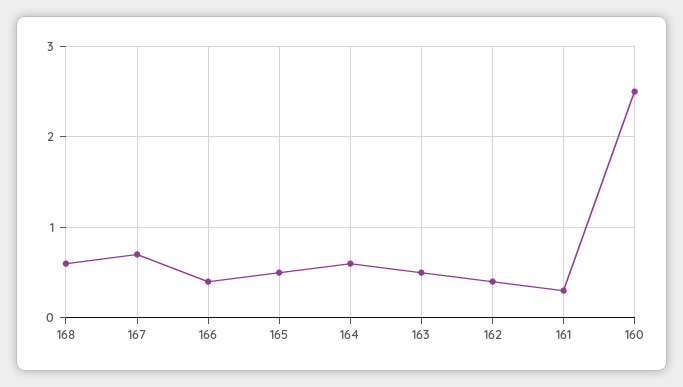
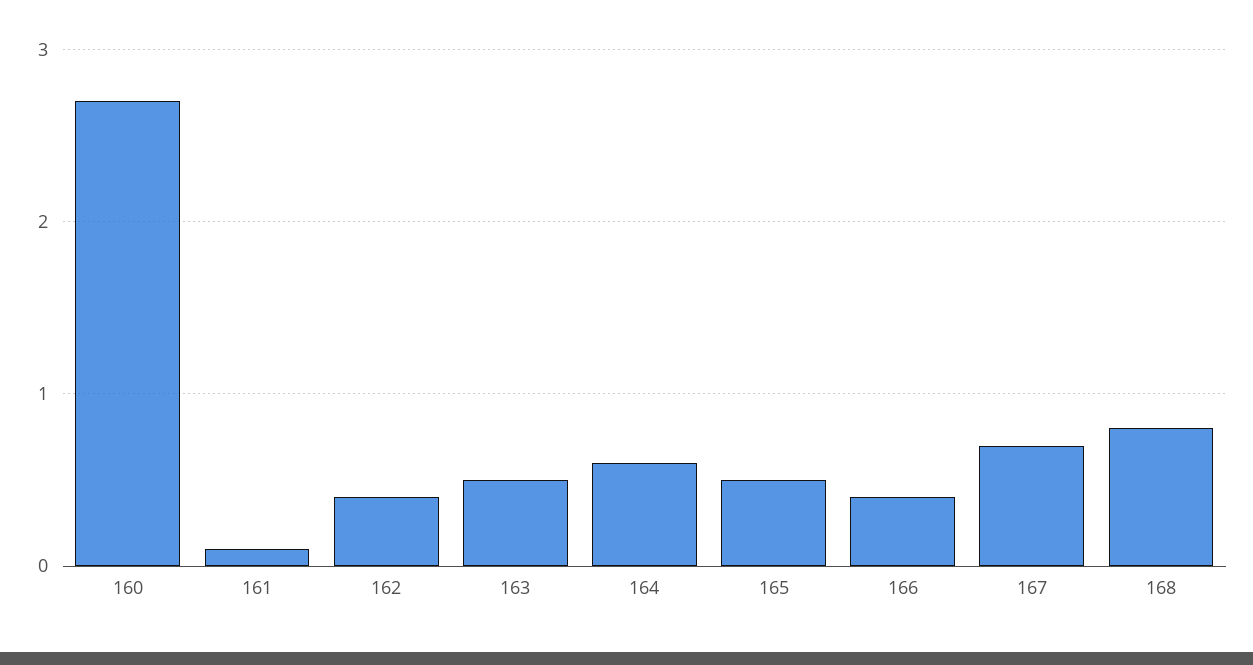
168: 0.6 -> 0.8
161: 0.3 -> 0.1
160: 2.5 -> 2.7

